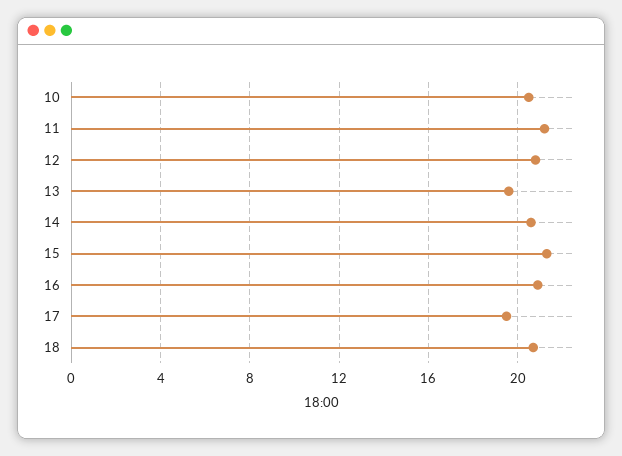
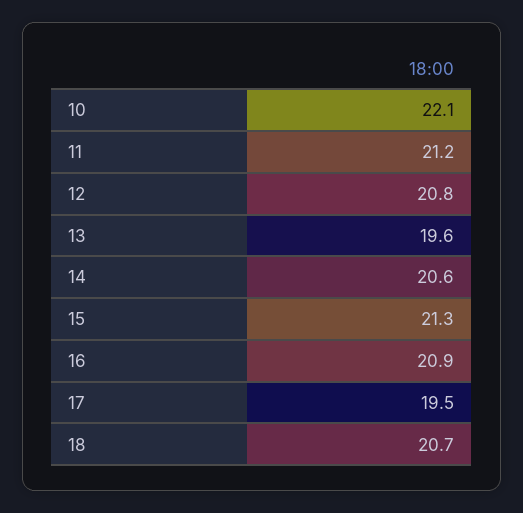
10: 20.5 -> 22.1

